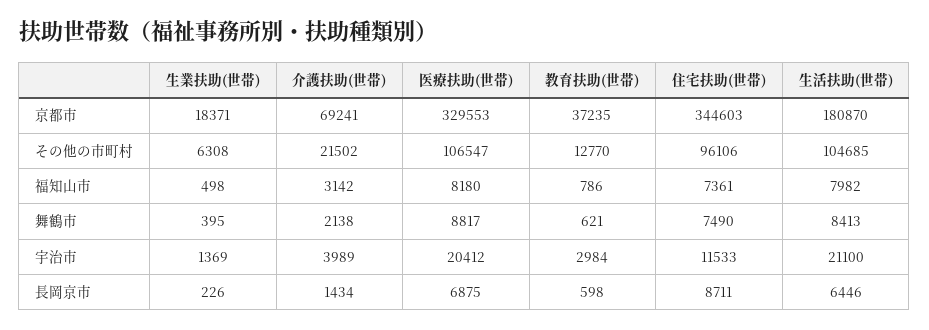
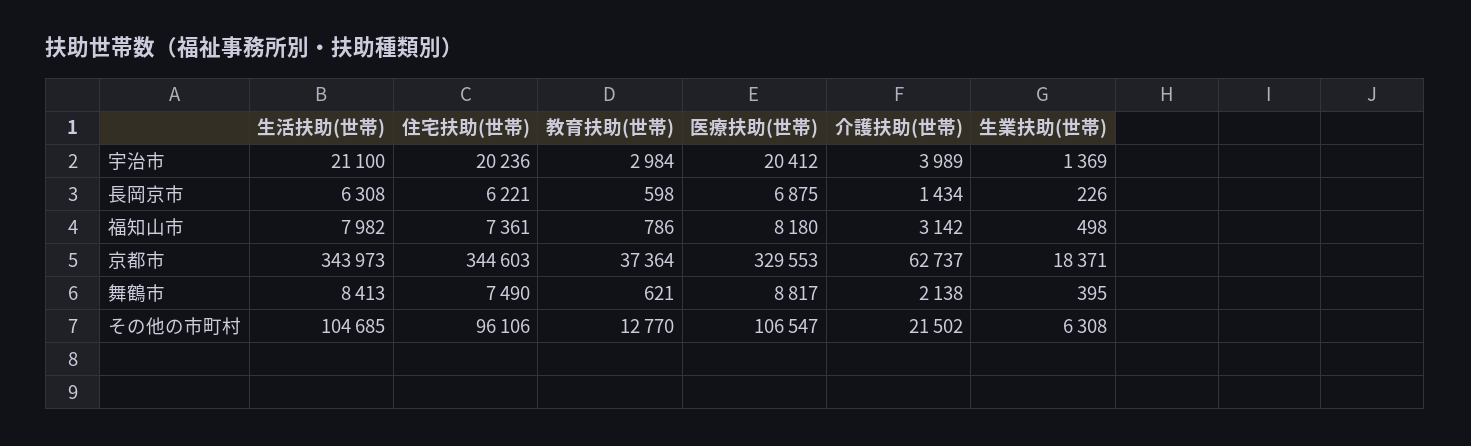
介護扶助(世帯), 京都市: 69241 -> 62737
教育扶助(世帯), 京都市: 37235 -> 37364
生活扶助(世帯), 京都市: 180870 -> 343973
住宅扶助(世帯), 宇治市: 11533 -> 20236
住宅扶助(世帯), 長岡京市: 8711 -> 6221
生活扶助(世帯), 長岡京市: 6446 -> 6308

